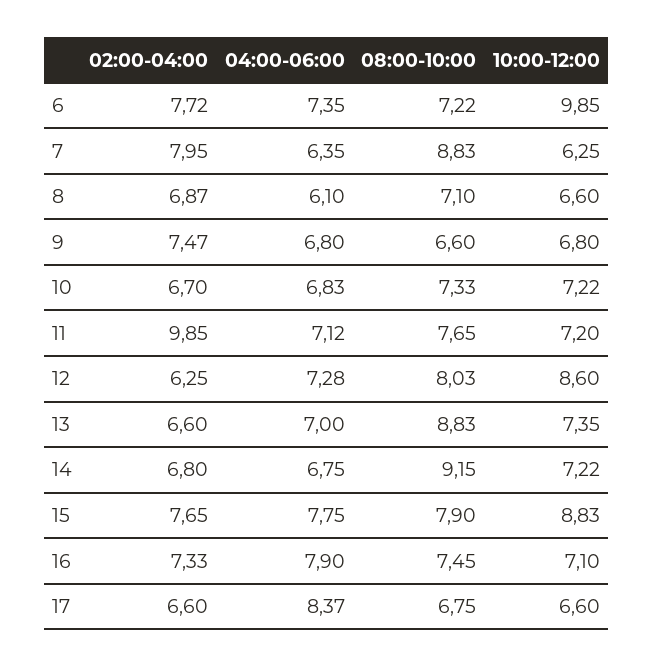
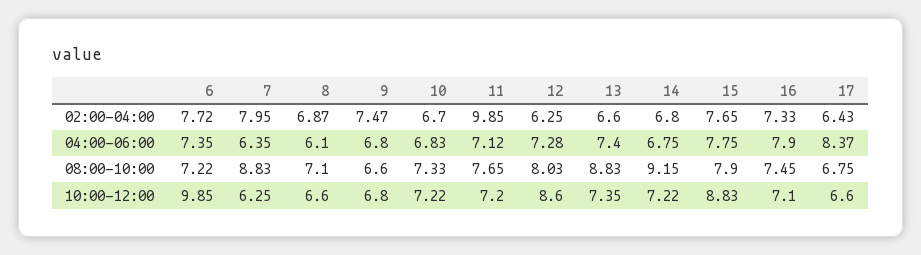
04:00-06:00, 13: 7 -> 7.4
02:00-04:00, 17: 6.6 -> 6.43

